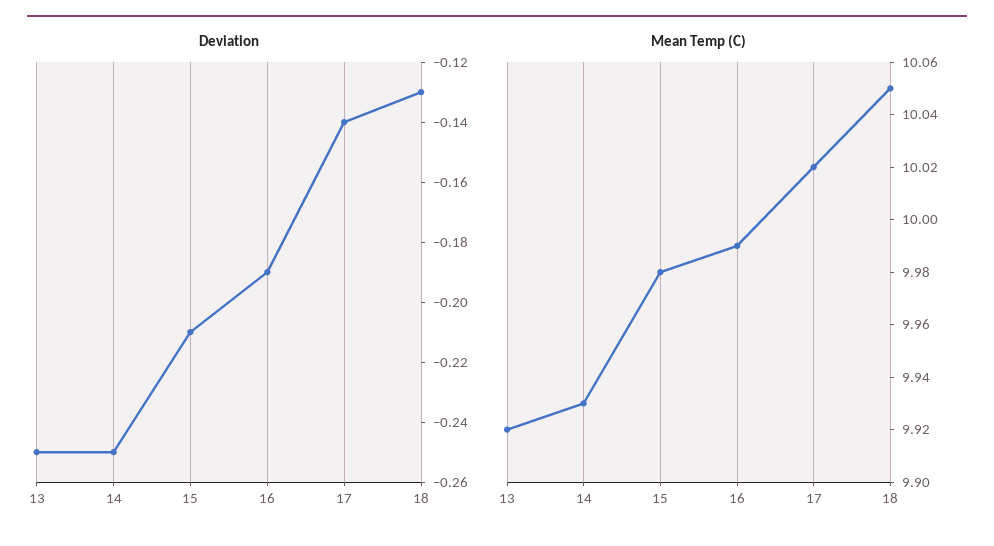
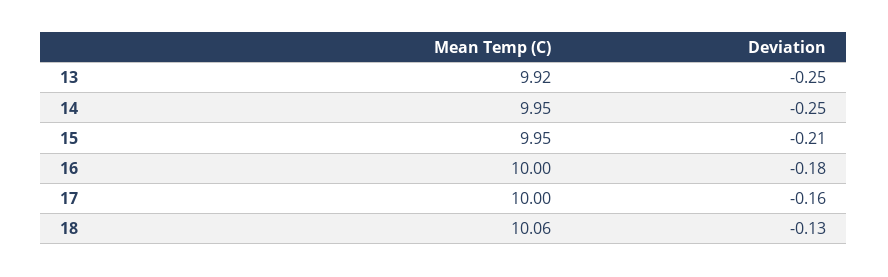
Deviation, 16: -0.19 -> -0.18
Deviation, 17: -0.14 -> -0.16
Mean Temp (C), 14: 9.93 -> 9.95
Mean Temp (C), 15: 9.98 -> 9.95
Mean Temp (C), 16: 9.99 -> 10
Mean Temp (C), 17: 10.02 -> 10
Mean Temp (C), 18: 10.05 -> 10.06

